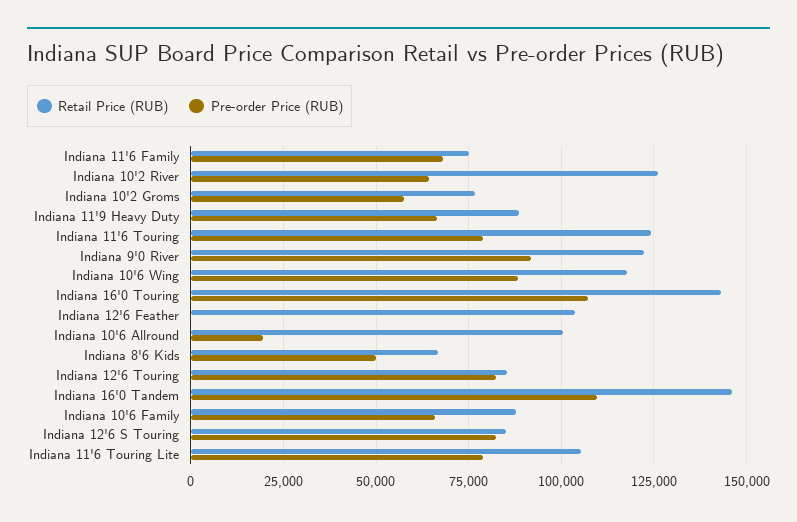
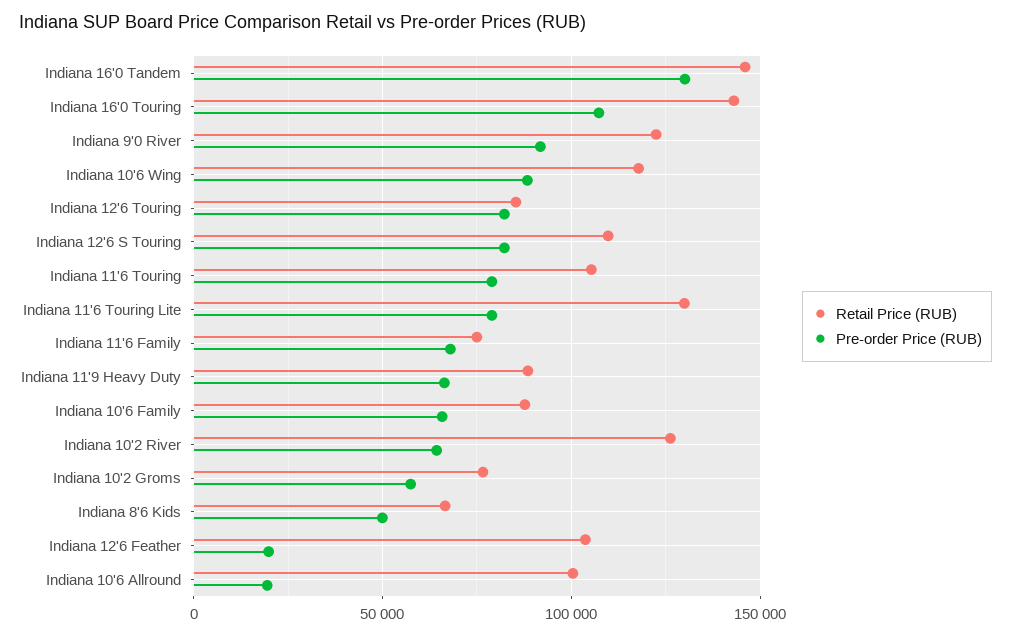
Retail Price (RUB), Indiana 11'6 Touring: 125000 -> 105000
Pre-order Price (RUB), Indiana 12'6 Feather: 0 -> 20000
Pre-order Price (RUB), Indiana 16'0 Tandem: 110000 -> 130000
Retail Price (RUB), Indiana 12'6 S Touring: 85000 -> 110000
Retail Price (RUB), Indiana 11'6 Touring Lite: 105000 -> 130000

